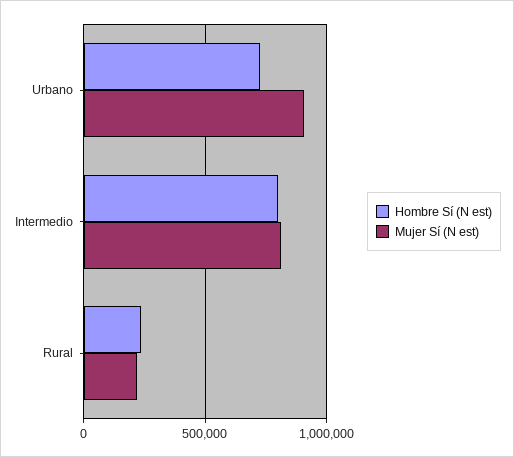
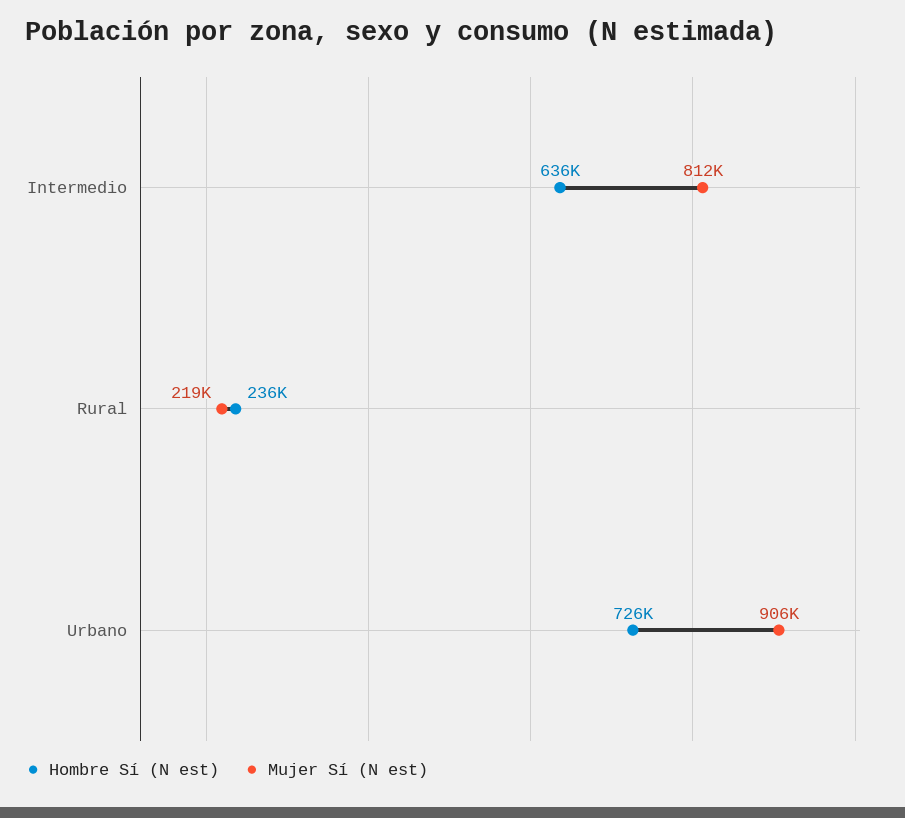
Hombre Sí (N est), Intermedio: 800000 -> 636000

